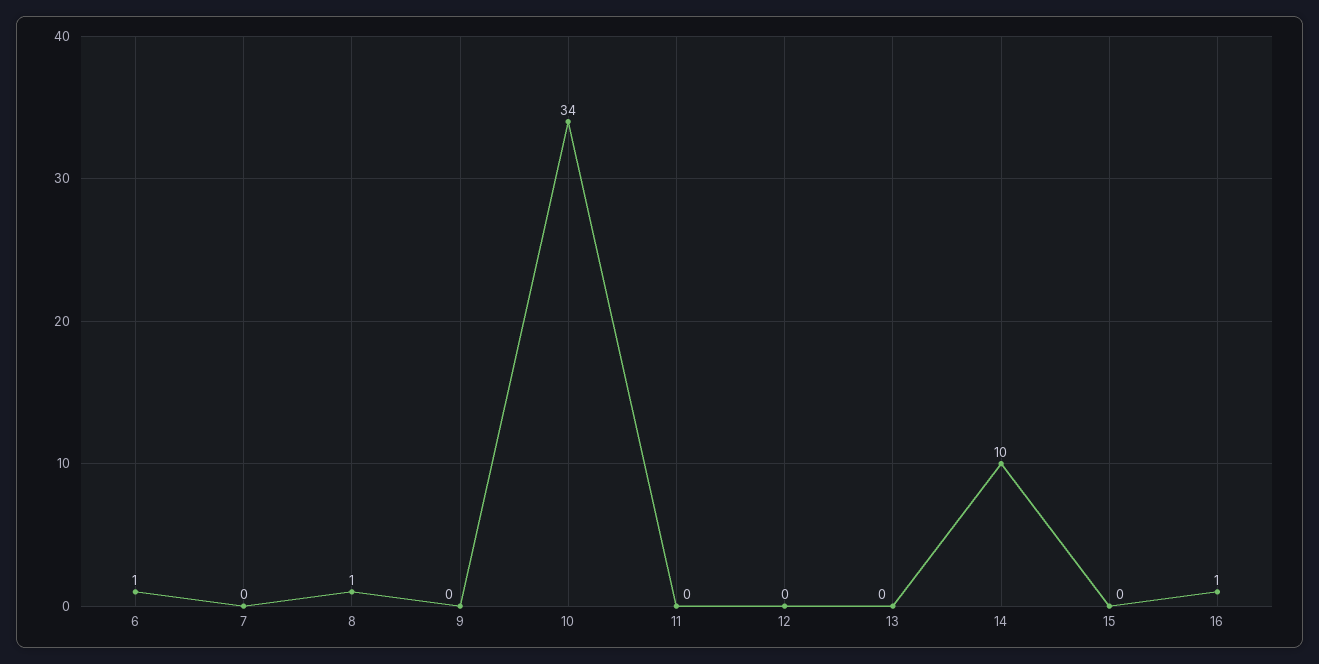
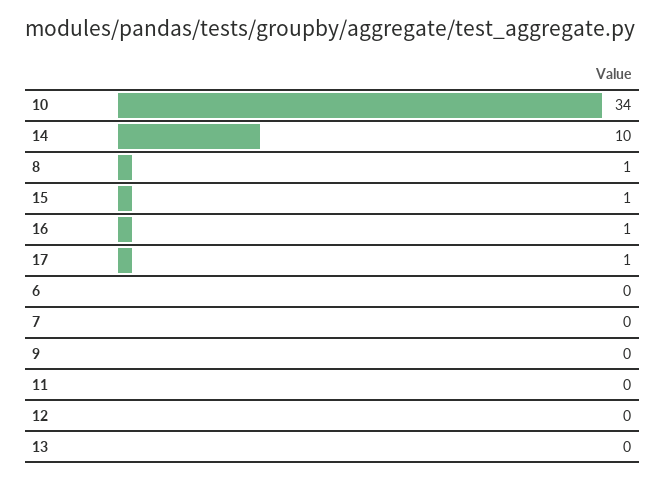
6: 1 -> 0
15: 0 -> 1
17: none -> 1

